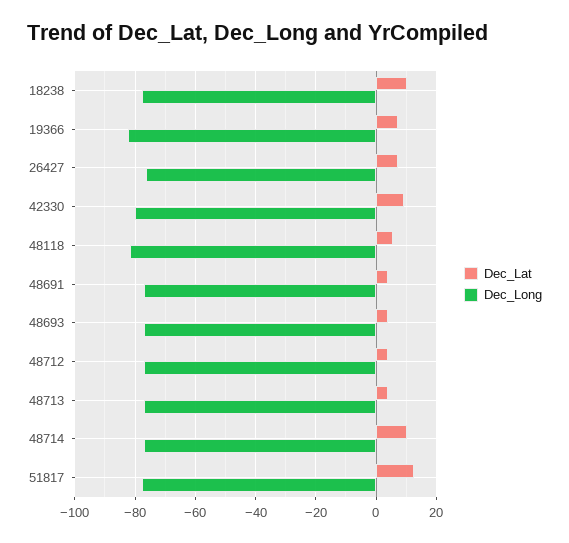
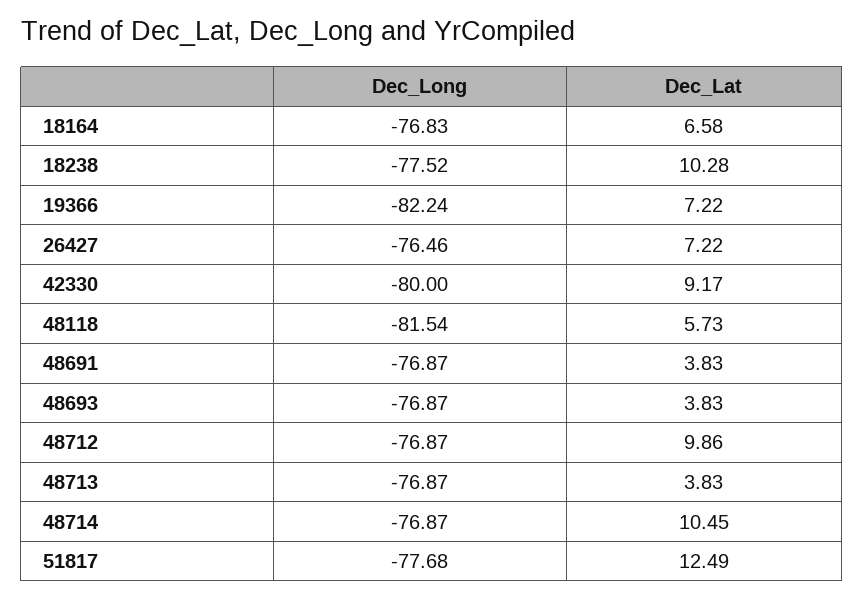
Dec_Lat, 48712: 4 -> 9.86
Dec_Long, 18164: none -> -76.83
Dec_Lat, 18164: none -> 6.58

